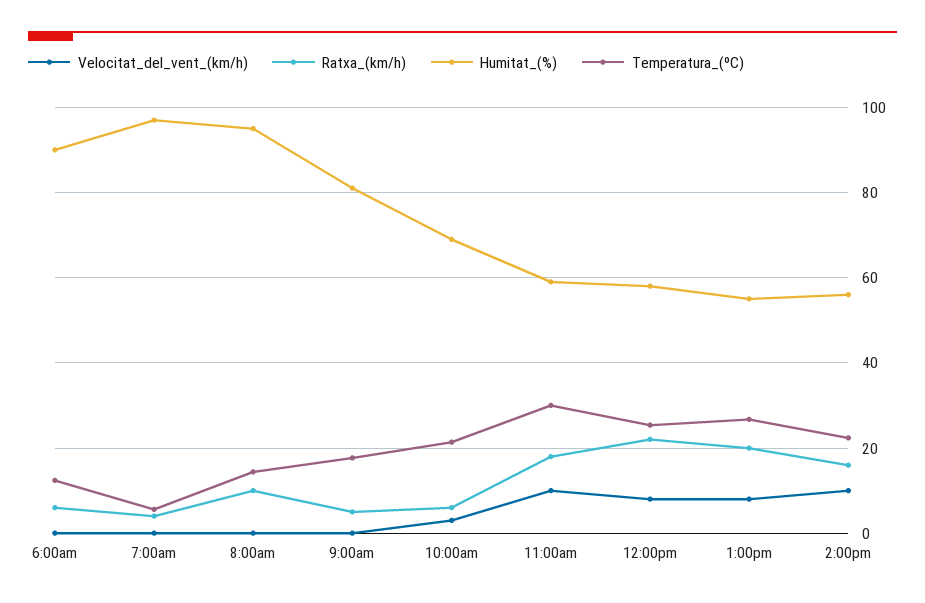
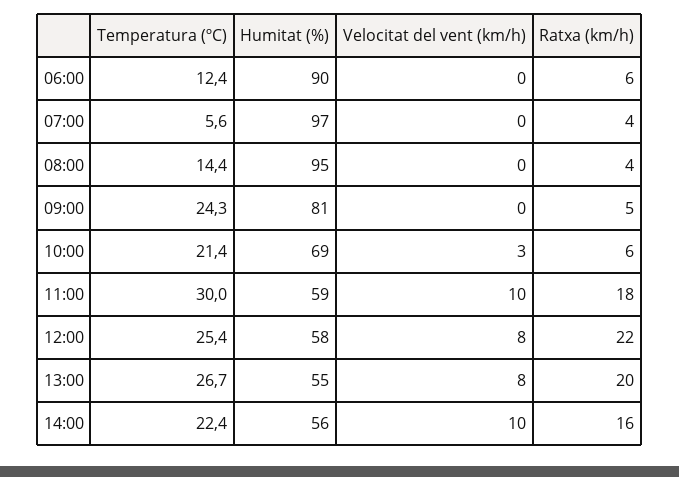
Ratxa_(km/h), 8:00am: 10 -> 4
Temperatura_(ºC), 9:00am: 18 -> 24.3

